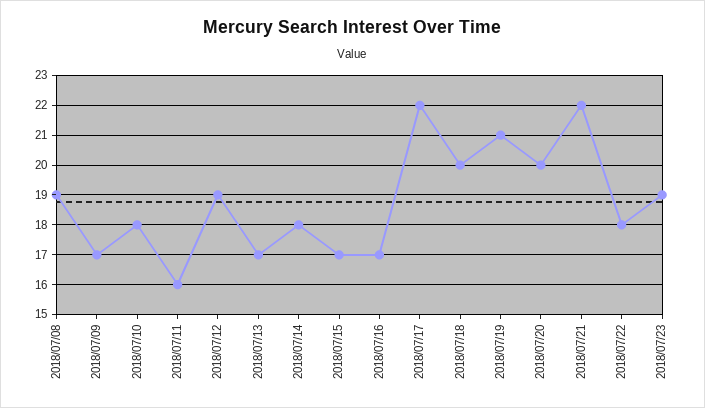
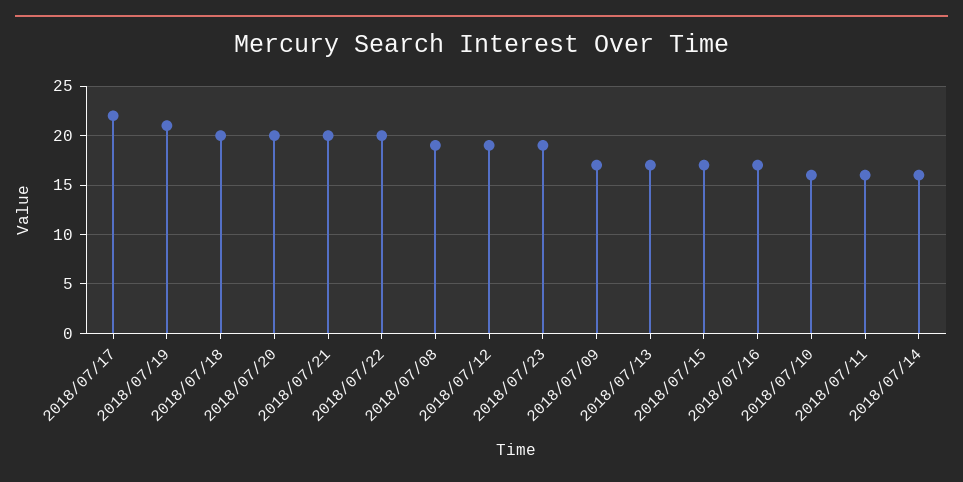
2018/07/10: 18 -> 16
2018/07/14: 18 -> 16
2018/07/21: 22 -> 20
2018/07/22: 18 -> 20

